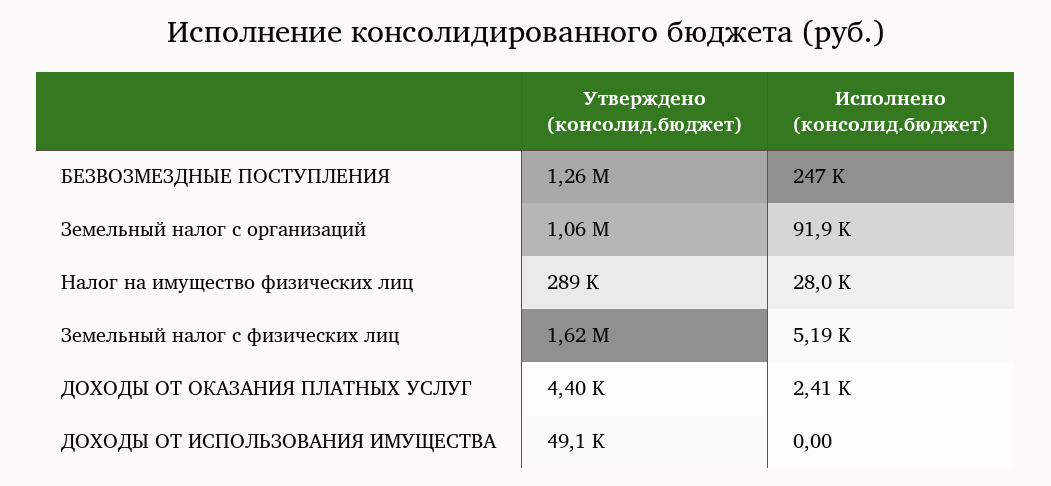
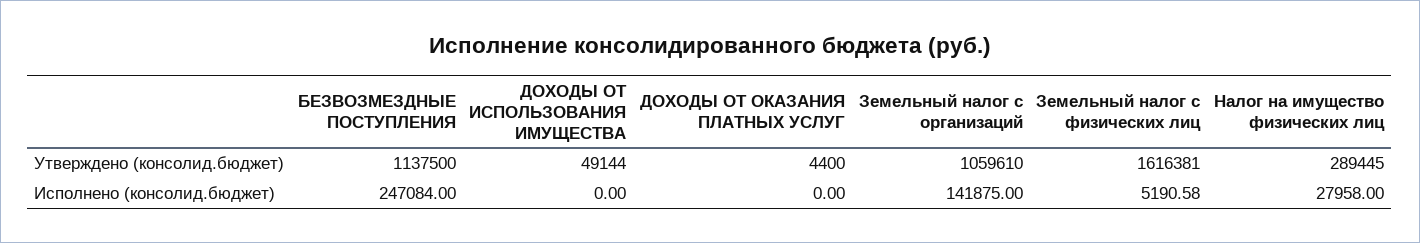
Утверждено (консолид.бюджет), БЕЗВОЗМЕЗДНЫЕ ПОСТУПЛЕНИЯ: 1260000 -> 1137500
Исполнено (консолид.бюджет), Земельный налог с организаций: 91900 -> 141875
Исполнено (консолид.бюджет), ДОХОДЫ ОТ ОКАЗАНИЯ ПЛАТНЫХ УСЛУГ: 2410 -> 0

